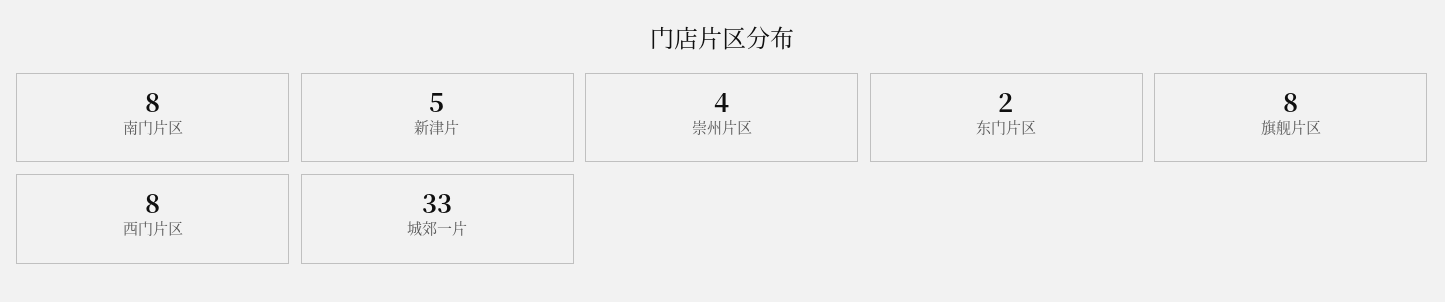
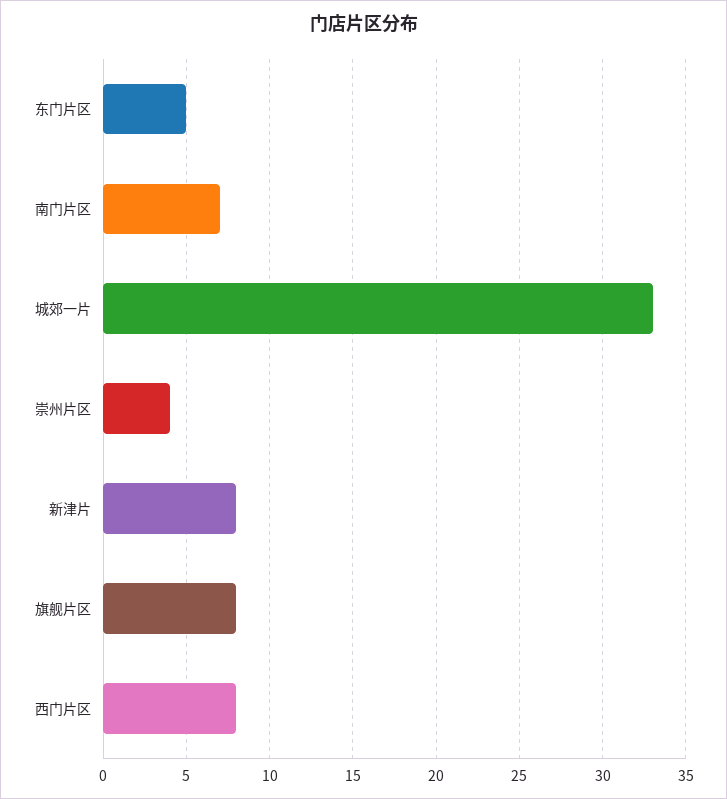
南门片区: 8 -> 7
新津片: 5 -> 8
东门片区: 2 -> 5

